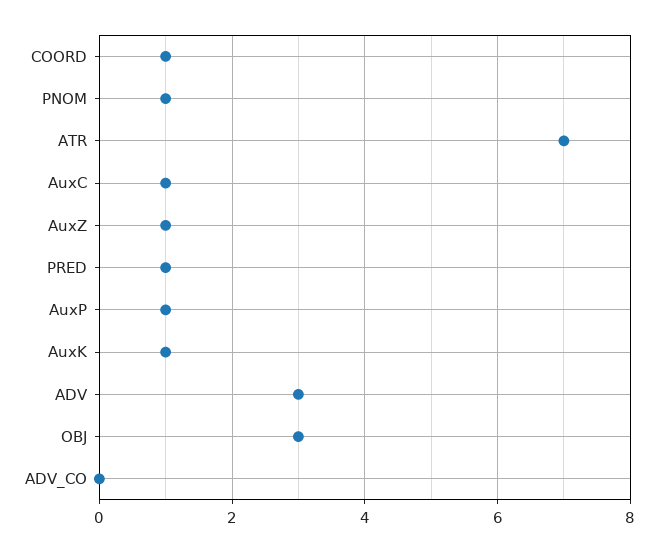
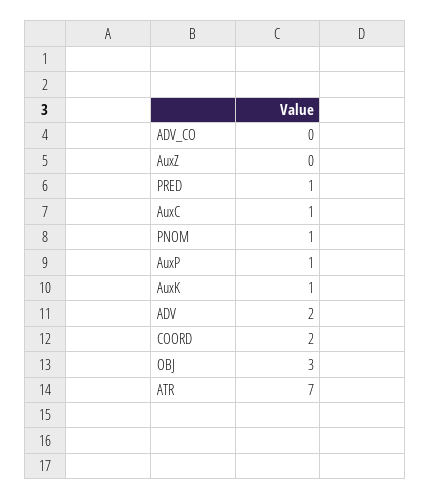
COORD: 1 -> 2
AuxZ: 1 -> 0
ADV: 3 -> 2

